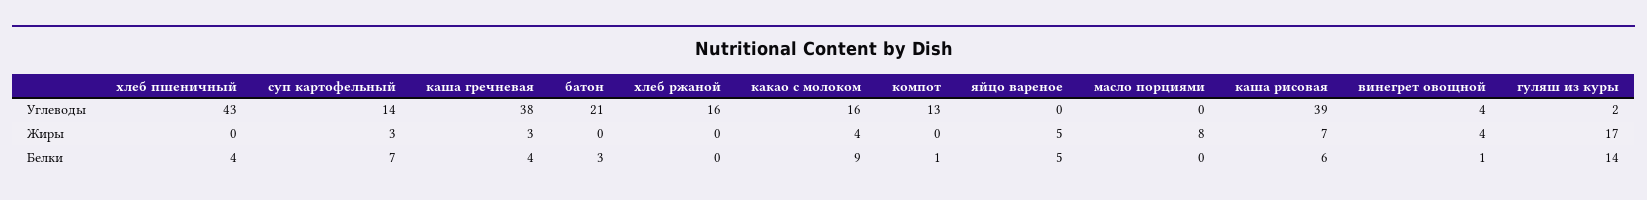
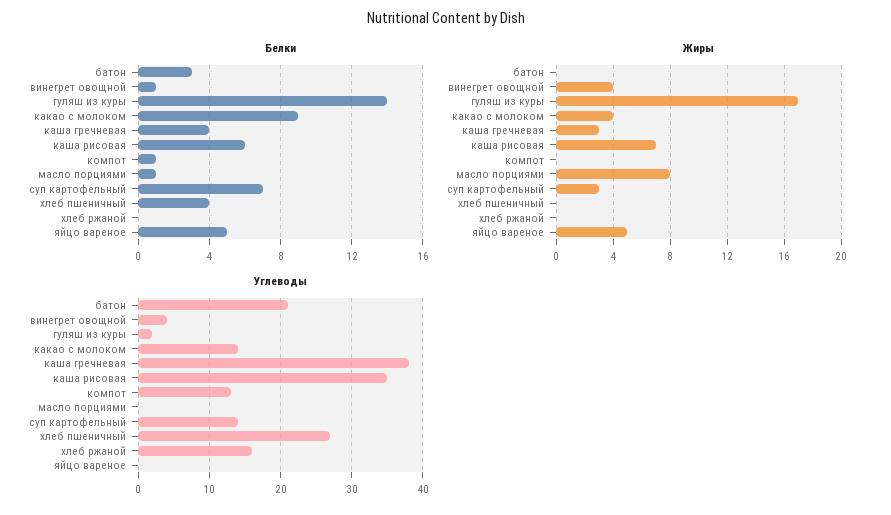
Углеводы, хлеб пшеничный: 43 -> 27
Углеводы, какао с молоком: 16 -> 14
Углеводы, каша рисовая: 39 -> 35
Белки, масло порциями: 0 -> 1

